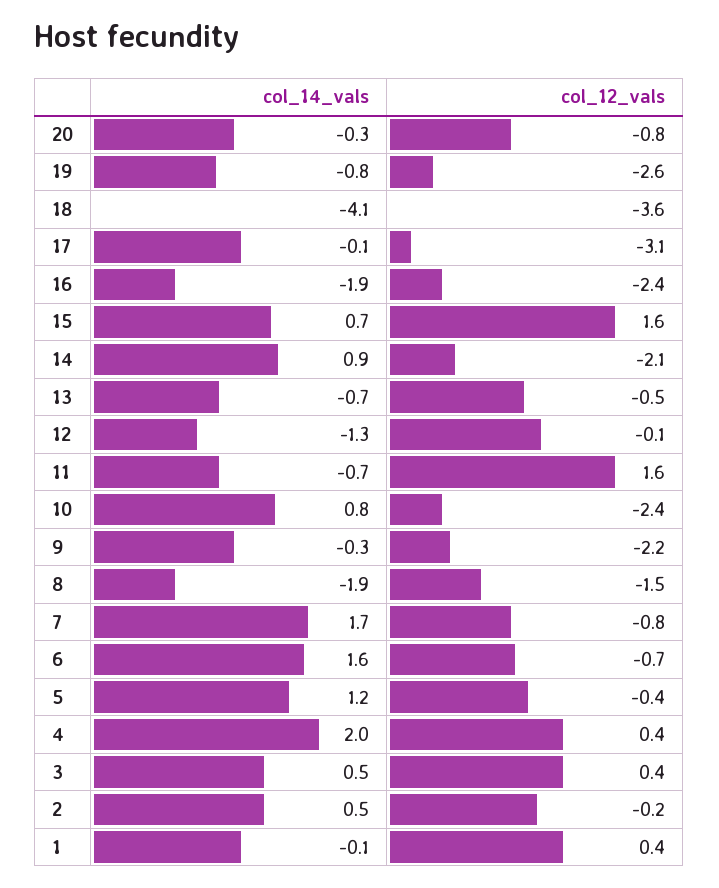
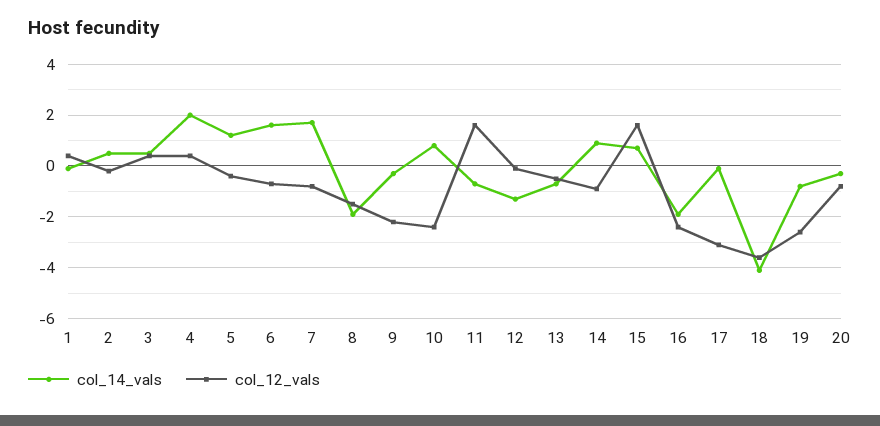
col_12_vals, 14: -2.1 -> -1

